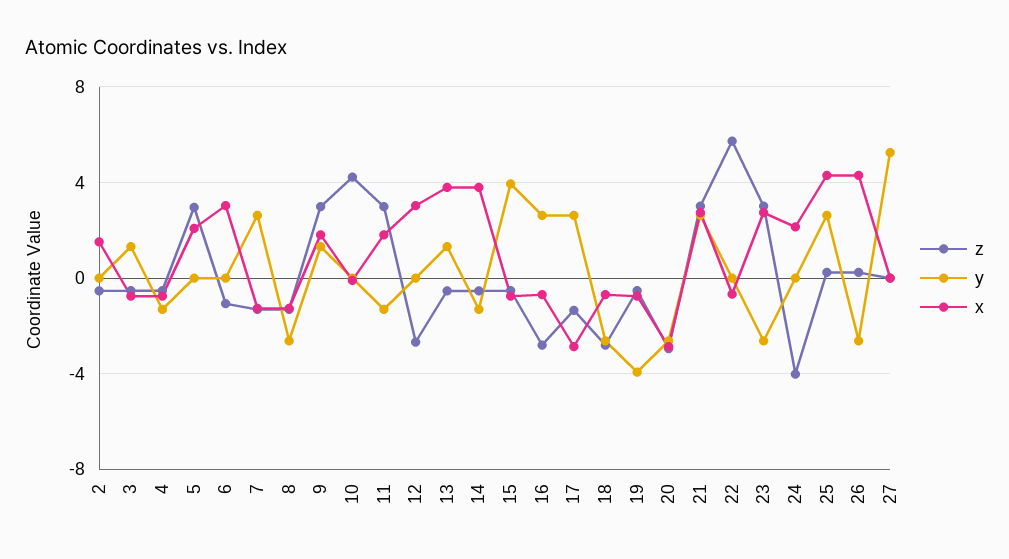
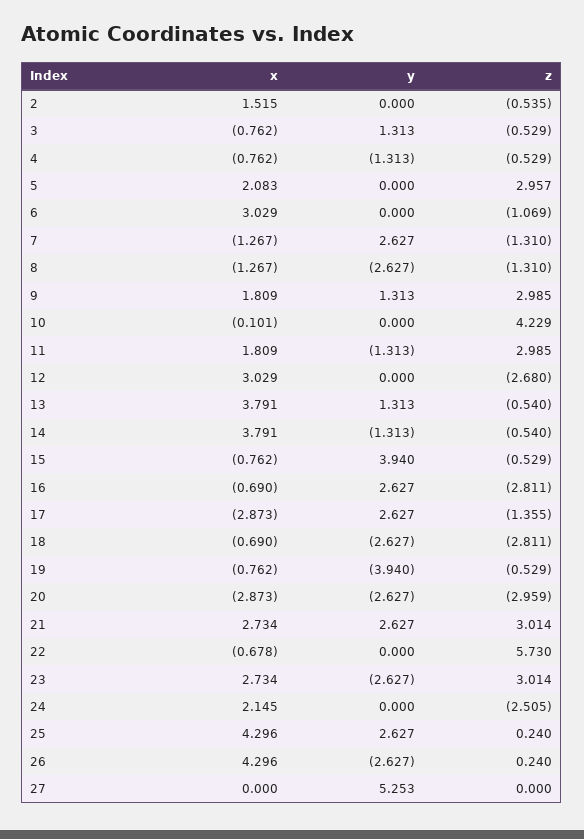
z, 24: -4 -> -2.505

